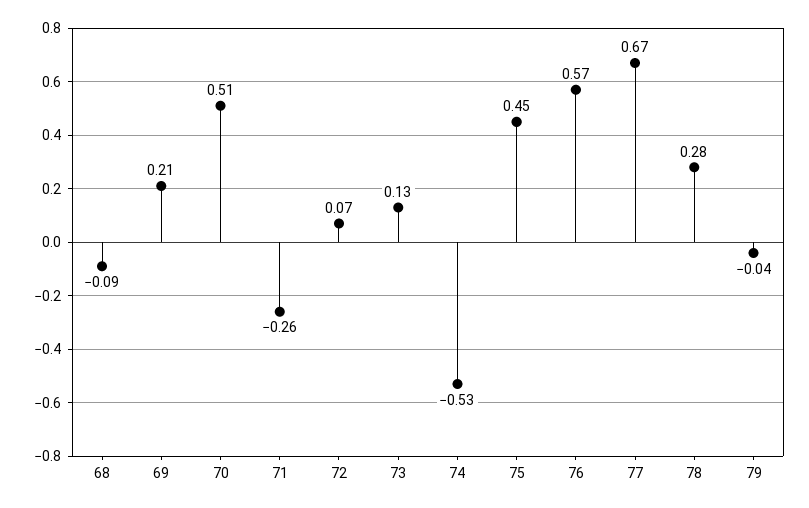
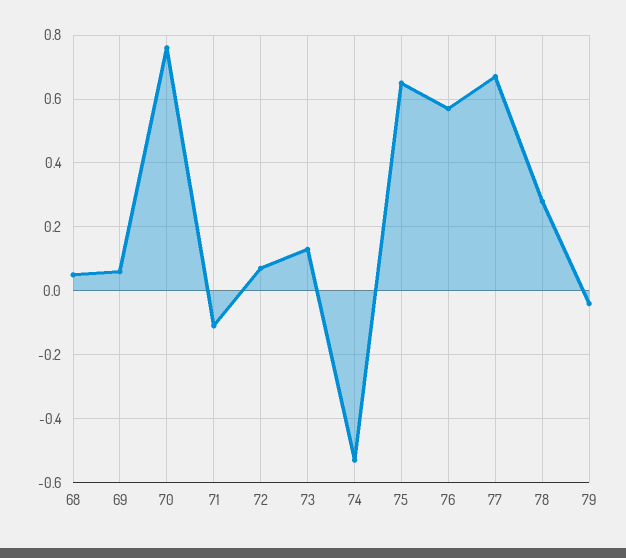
68: -0.09 -> 0.05
69: 0.21 -> 0.05
70: 0.51 -> 0.75
71: -0.26 -> -0.1
75: 0.45 -> 0.65

